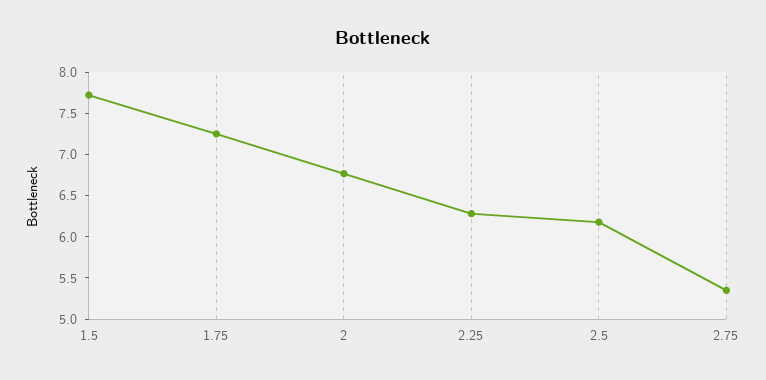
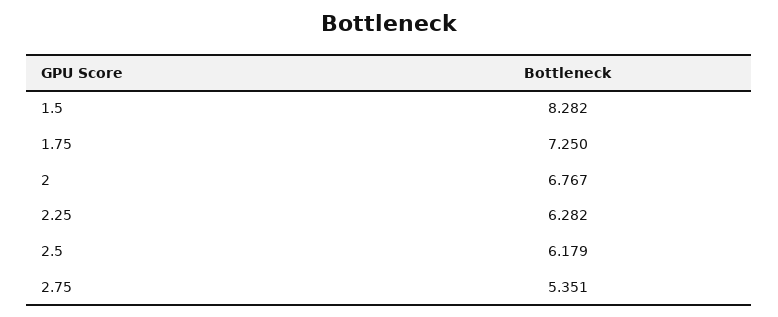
1.5: 7.7 -> 8.282

